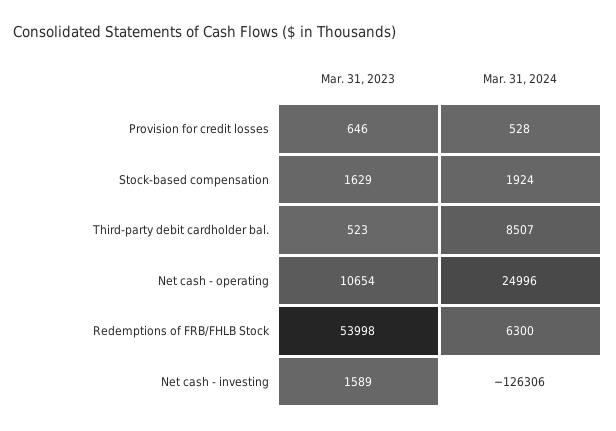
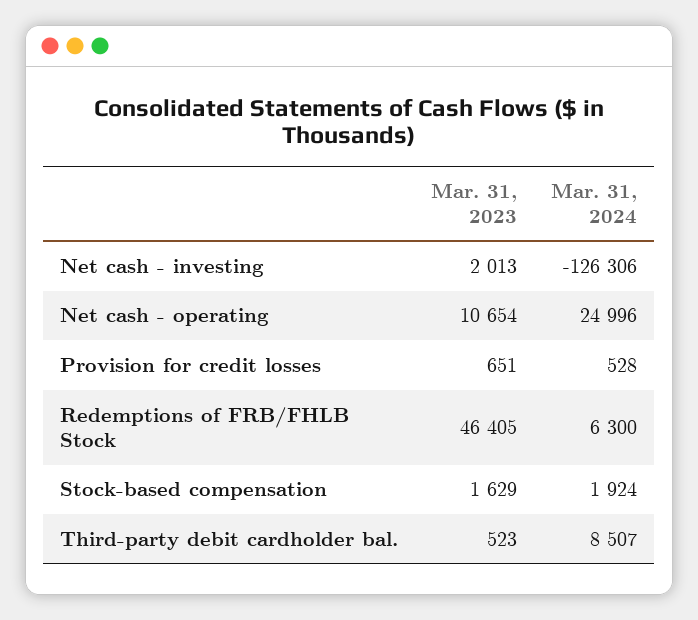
Mar. 31, 2023, Provision for credit losses: 646 -> 651
Mar. 31, 2023, Redemptions of FRB/FHLB Stock: 53998 -> 46405
Mar. 31, 2023, Net cash - investing: 1589 -> 2013

